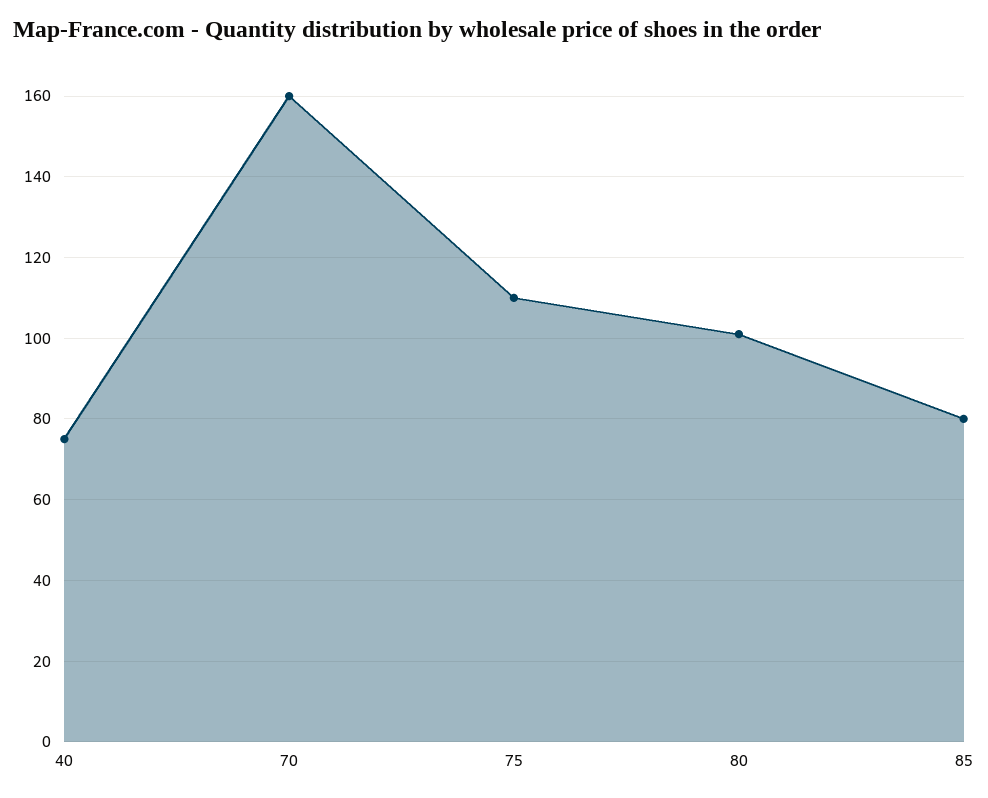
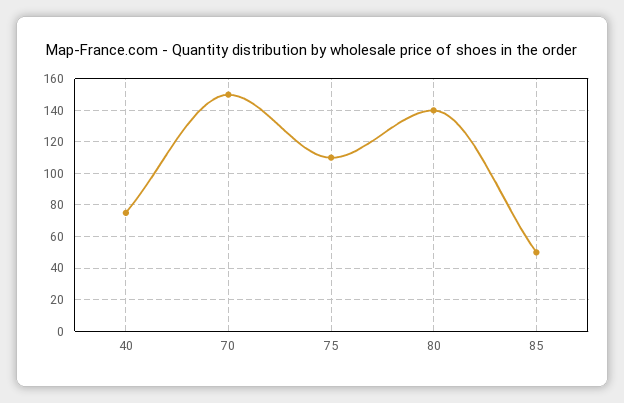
70: 160 -> 150
80: 100 -> 140
85: 80 -> 50

